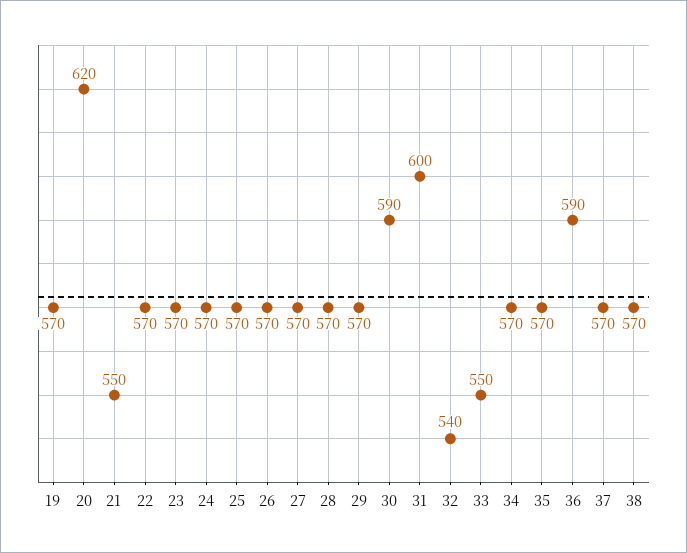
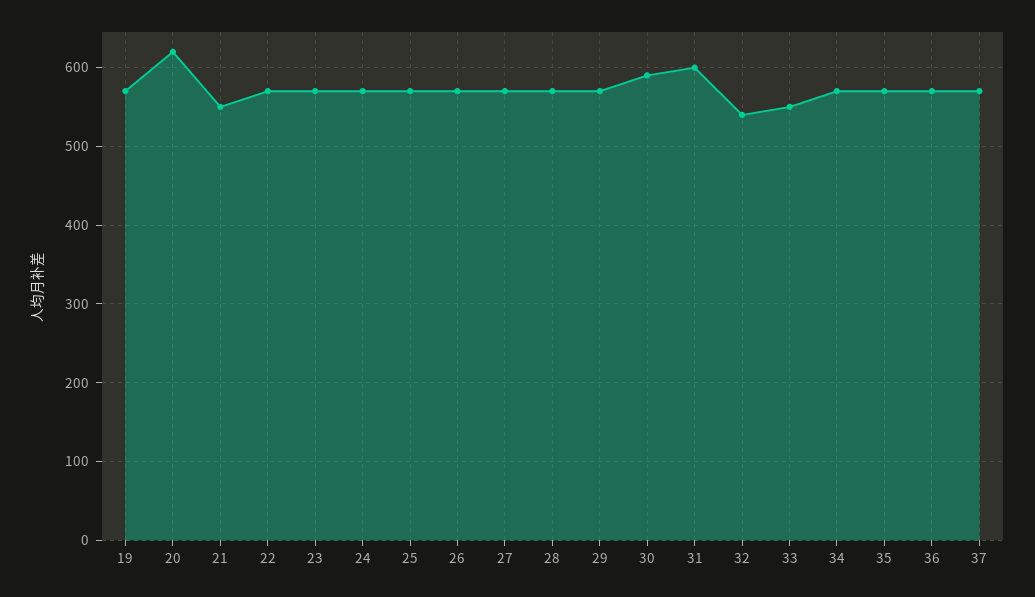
36: 590 -> 570
38: 570 -> none

